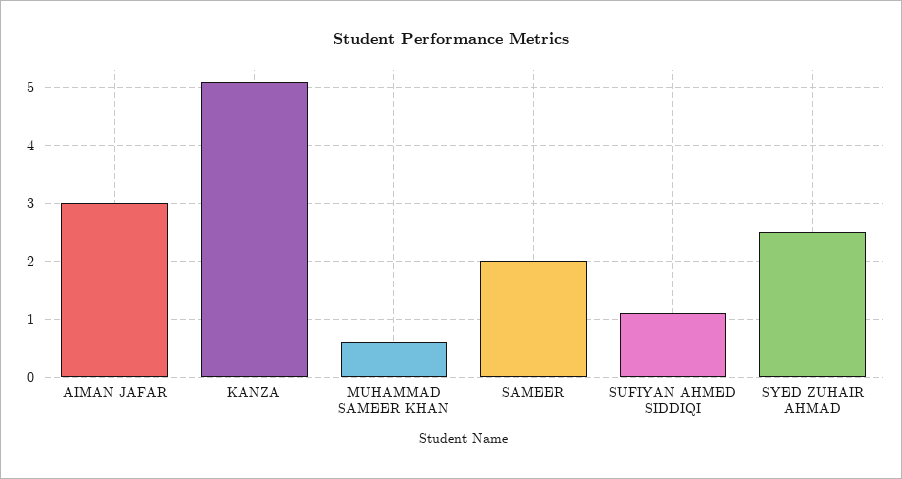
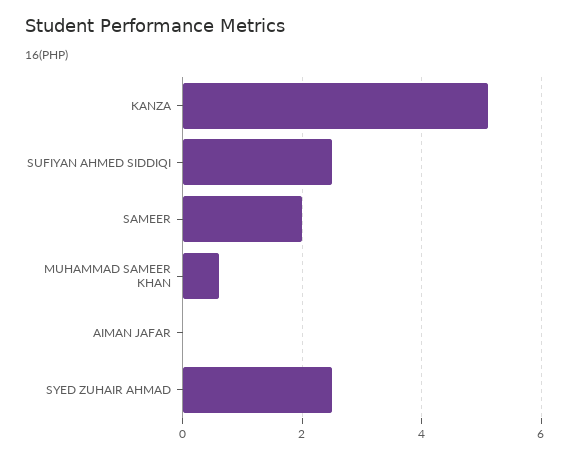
AIMAN JAFAR: 3 -> 0
SUFIYAN AHMED SIDDIQI: 1 -> 2.5

